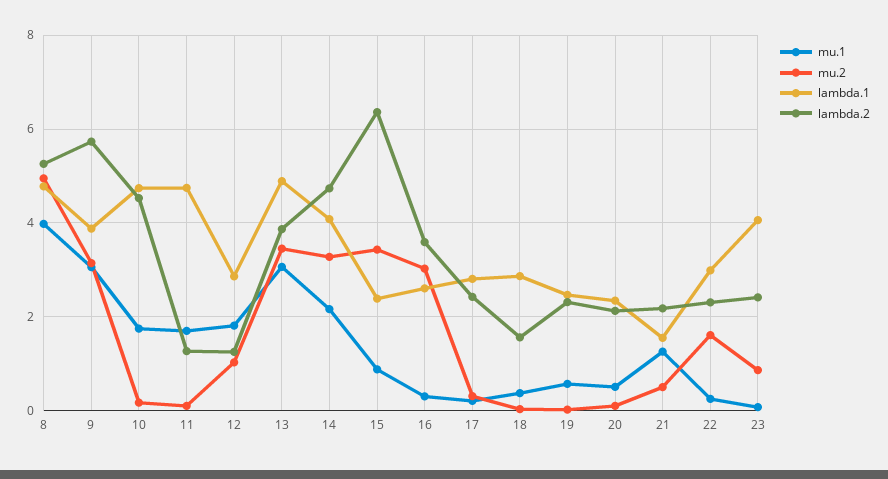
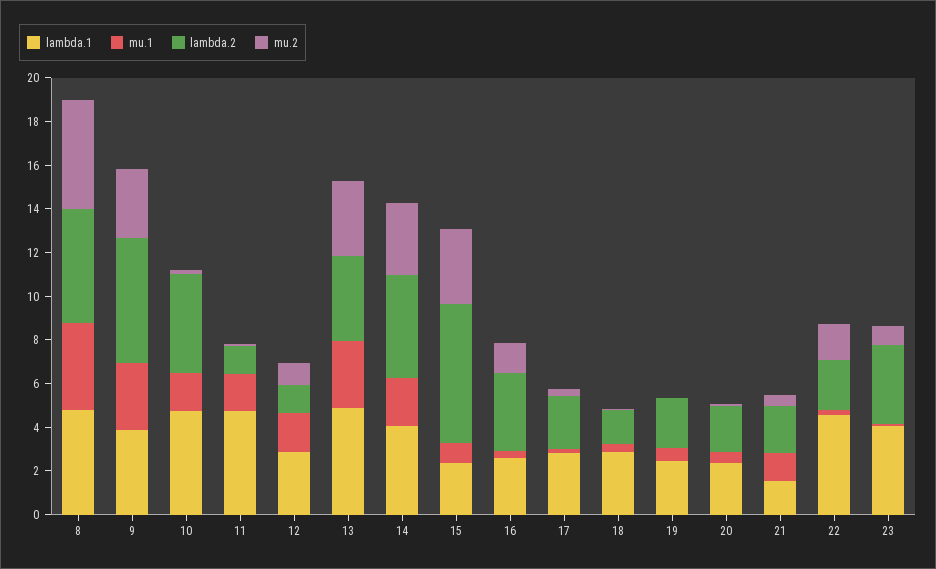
mu.2, 16: 3 -> 1.5
lambda.1, 22: 3 -> 4.5
lambda.2, 23: 2.4 -> 3.5

